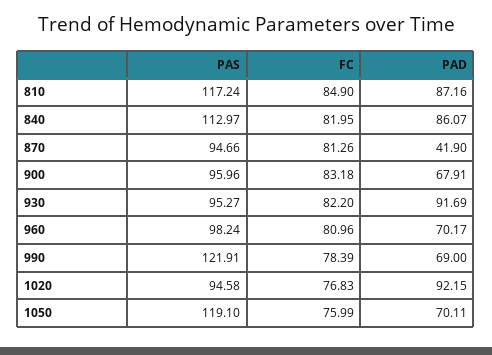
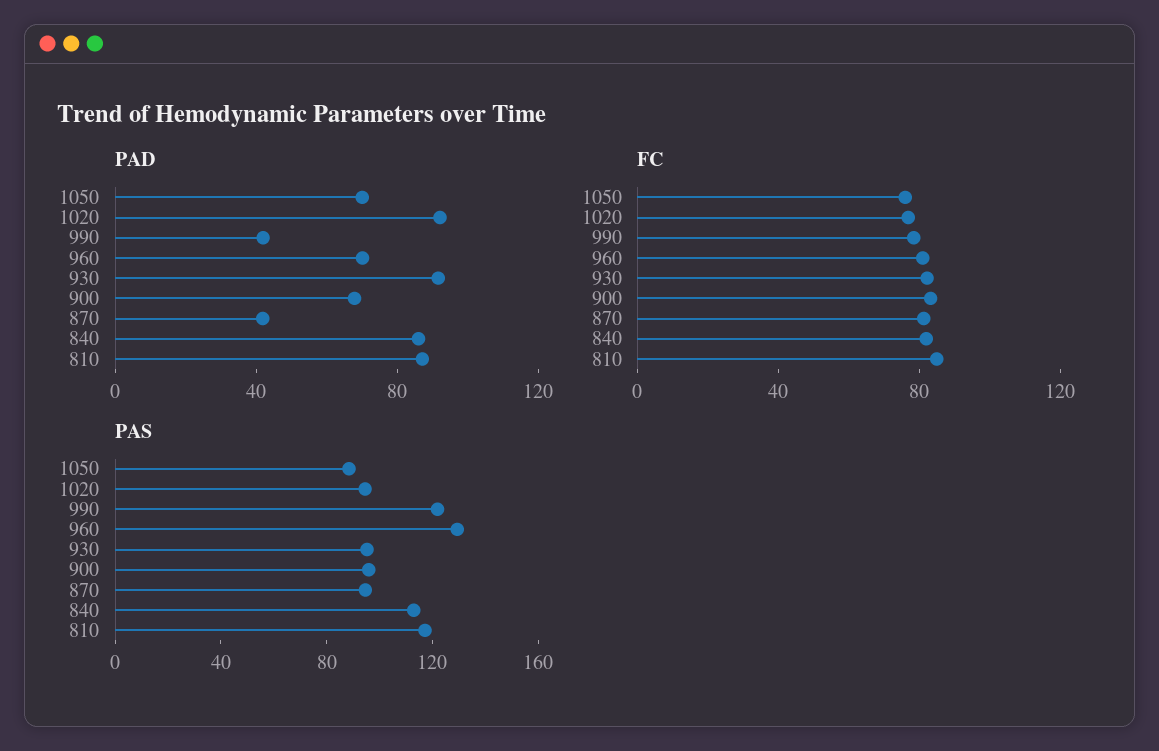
PAS, 960: 98.24 -> 130
PAD, 990: 69 -> 40
PAS, 1050: 119.1 -> 90

